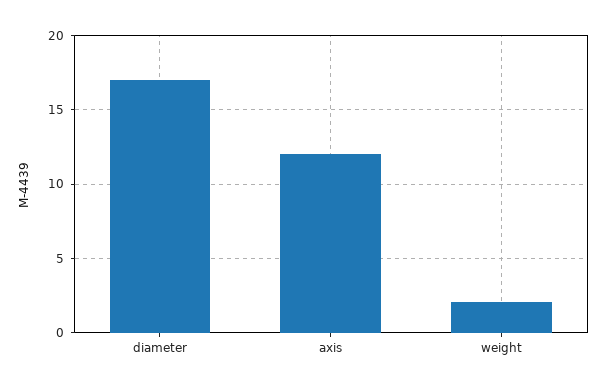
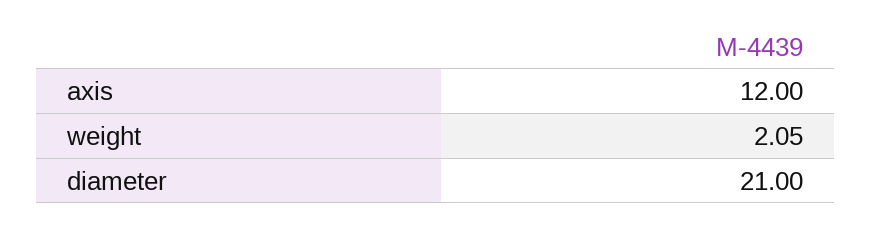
diameter: 17 -> 21

